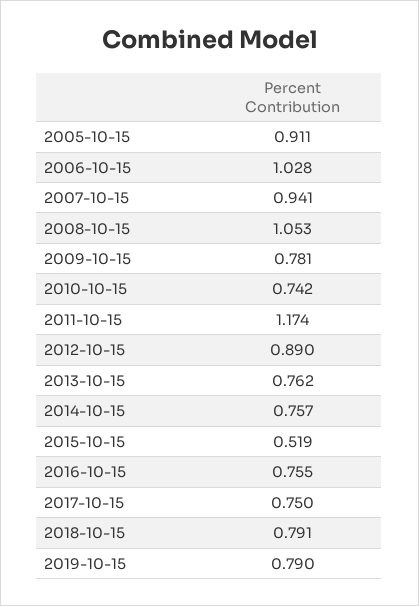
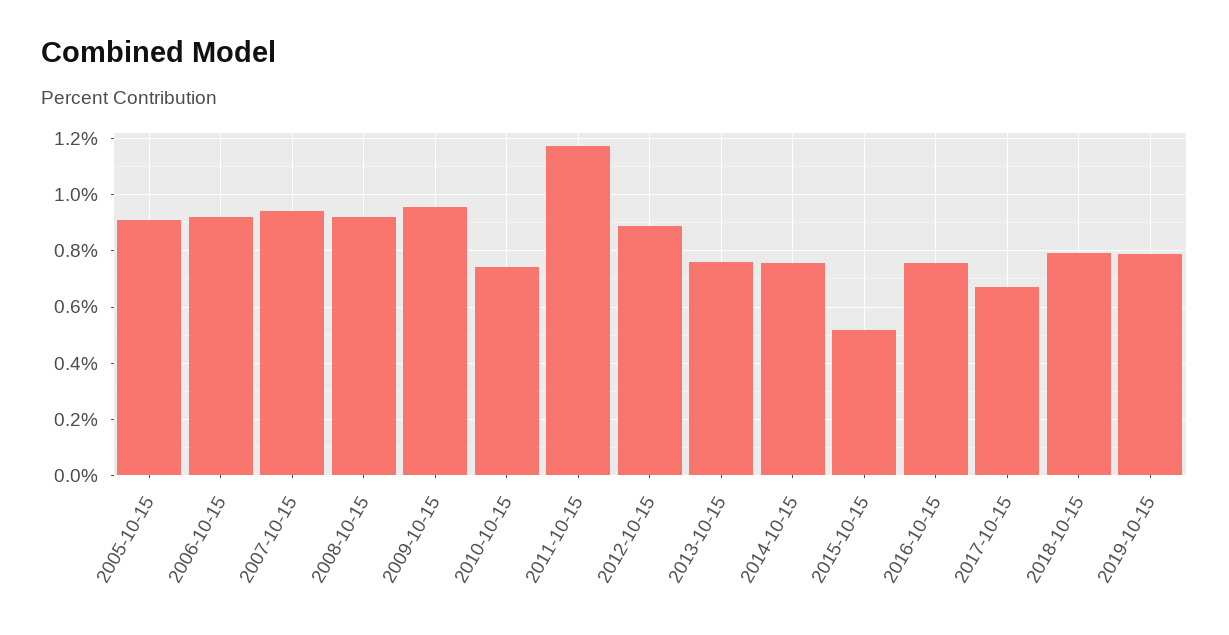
2006-10-15: 1.028 -> 0.925
2008-10-15: 1.053 -> 0.925
2009-10-15: 0.781 -> 0.95
2017-10-15: 0.75 -> 0.675

